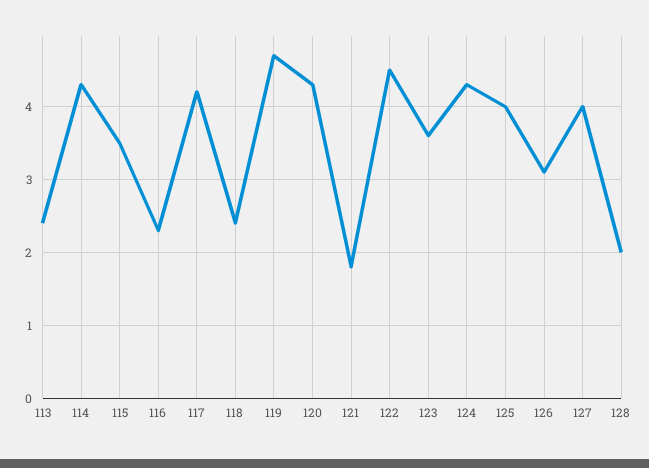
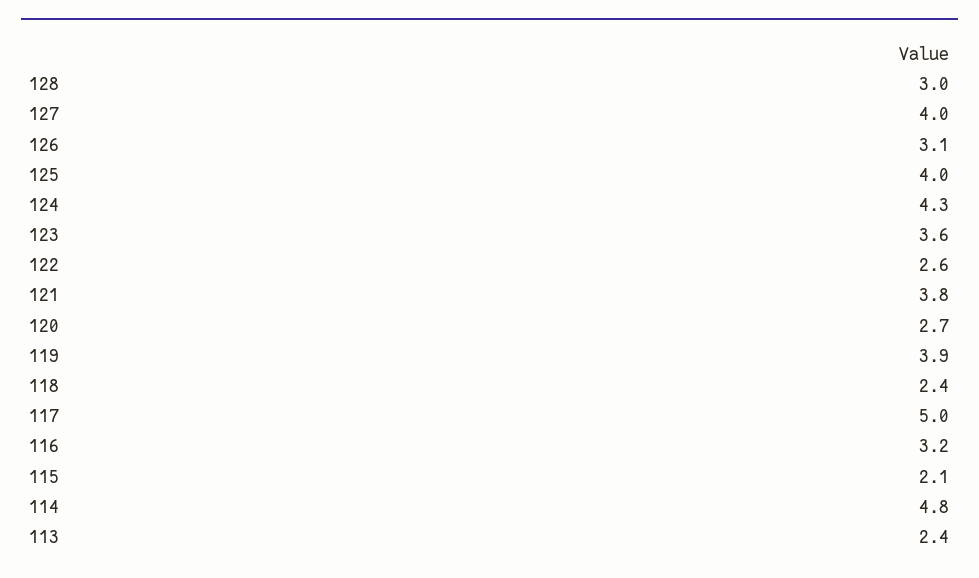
114: 4.3 -> 4.8
115: 3.5 -> 2.1
116: 2.3 -> 3.2
117: 4.2 -> 5
119: 4.7 -> 3.9
120: 4.3 -> 2.7
121: 1.8 -> 3.8
122: 4.5 -> 2.6
128: 2 -> 3

